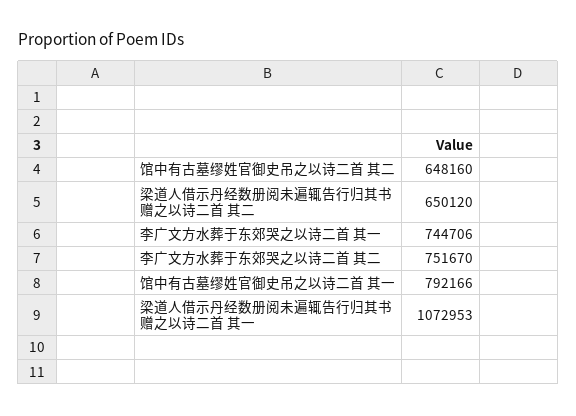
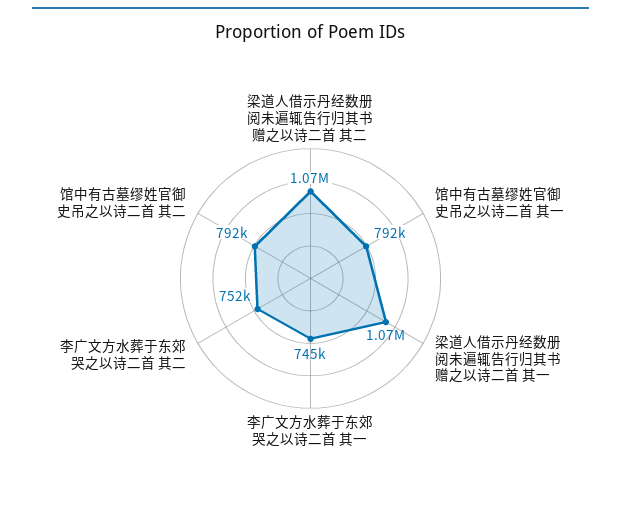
馆中有古墓缪姓官御史吊之以诗二首 其二: 648160 -> 792000
梁道人借示丹经数册阅未遍辄告行归其书赠之以诗二首 其二: 650120 -> 1070000

